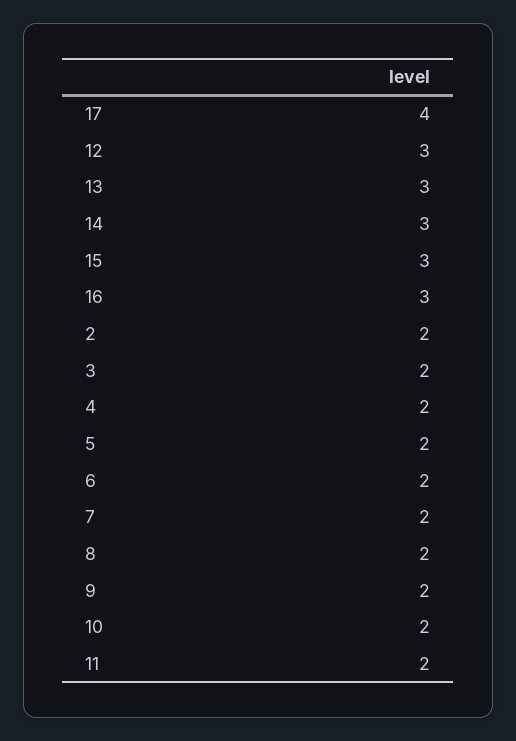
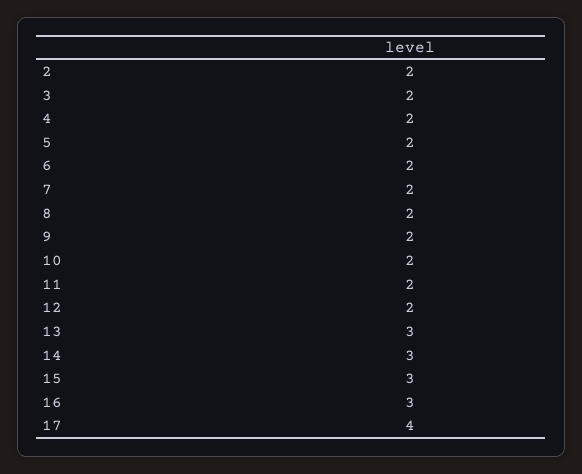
12: 3 -> 2

